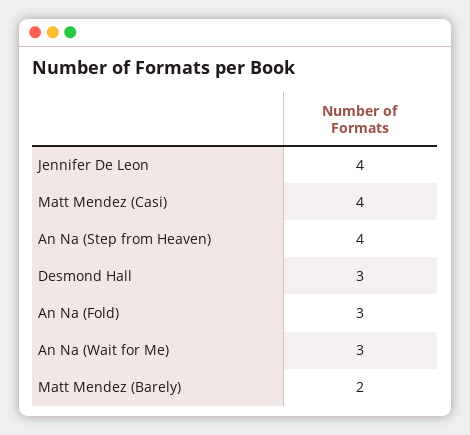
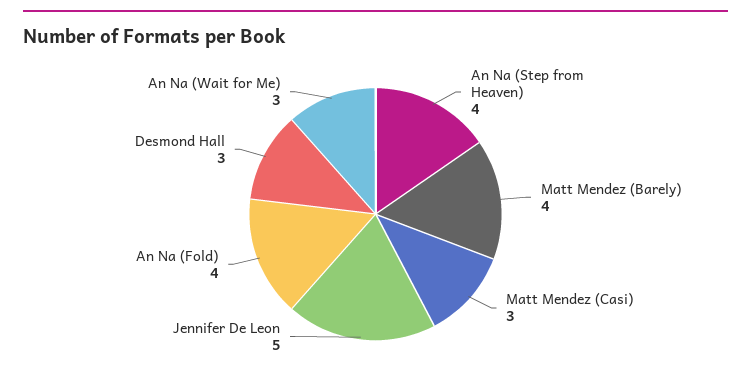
Jennifer De Leon: 4 -> 5
Matt Mendez (Casi): 4 -> 3
An Na (Fold): 3 -> 4
Matt Mendez (Barely): 2 -> 4

